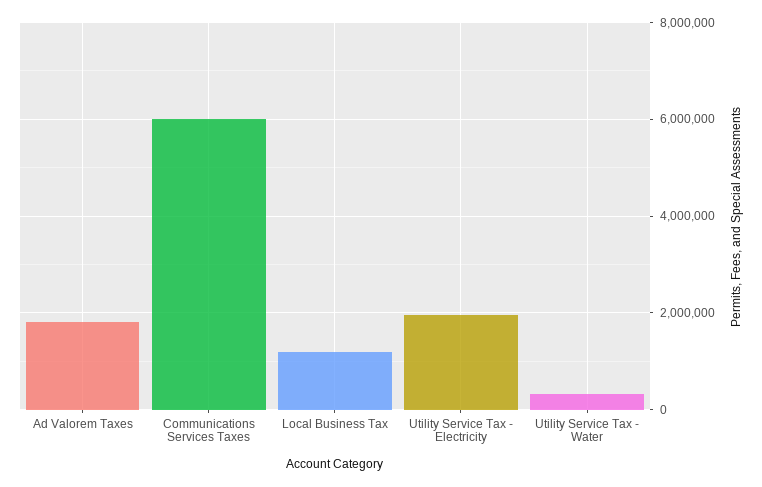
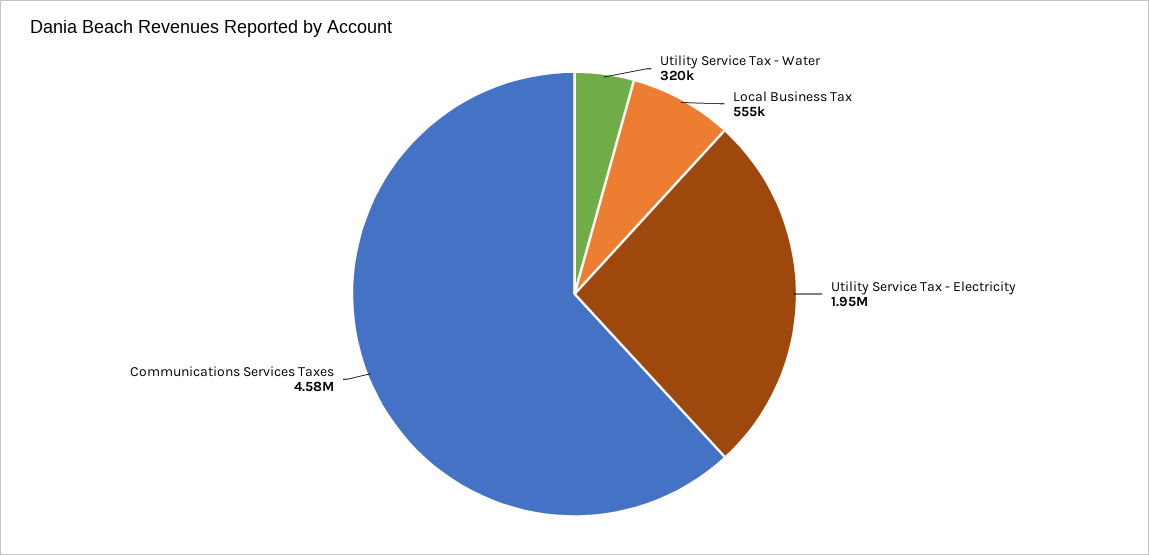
Ad Valorem Taxes: 1800000 -> none
Communications Services Taxes: 6000000 -> 4580000
Local Business Tax: 1200000 -> 555000

